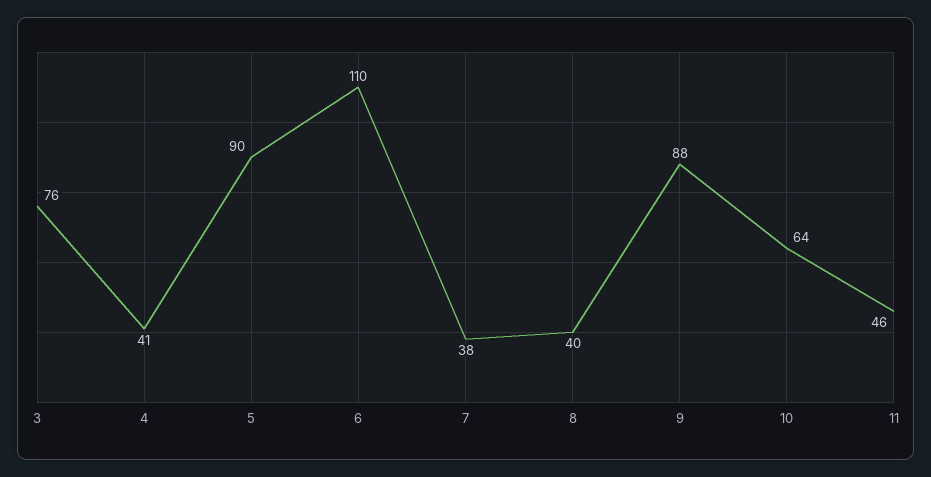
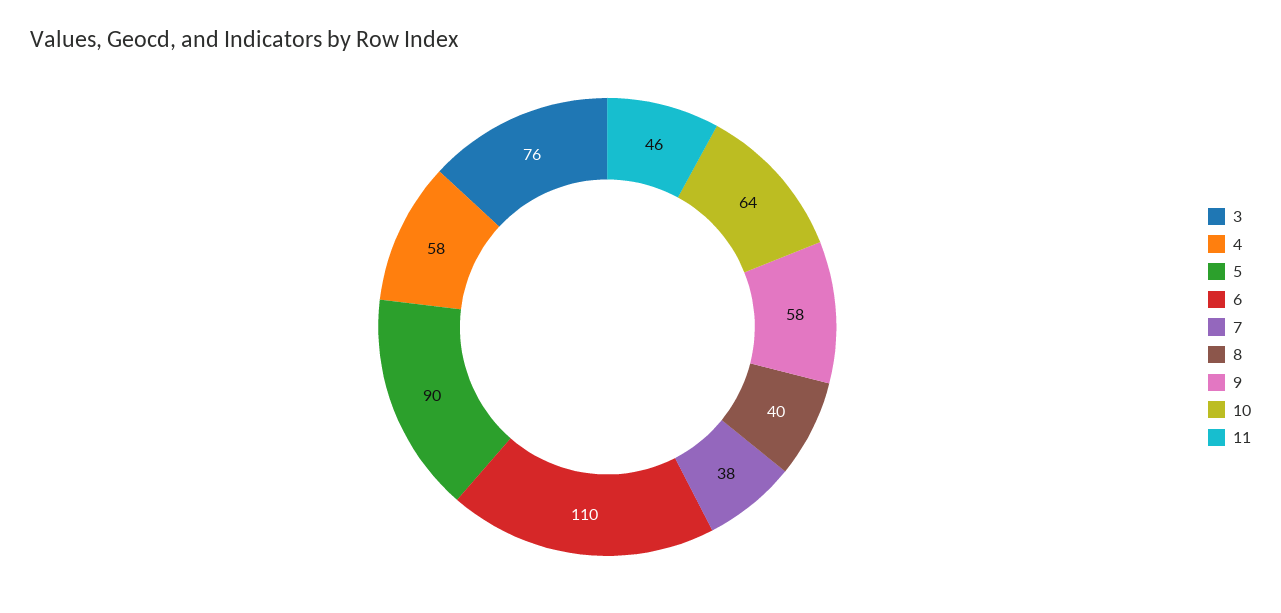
4: 41 -> 58
9: 88 -> 58

